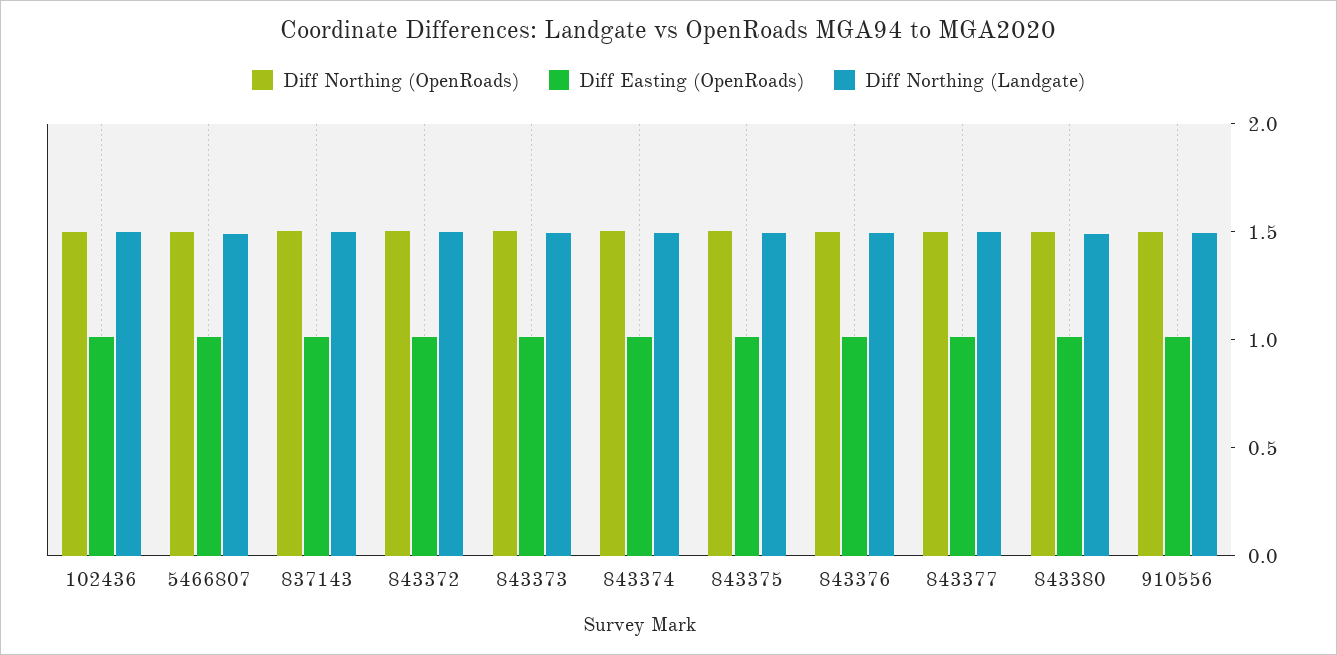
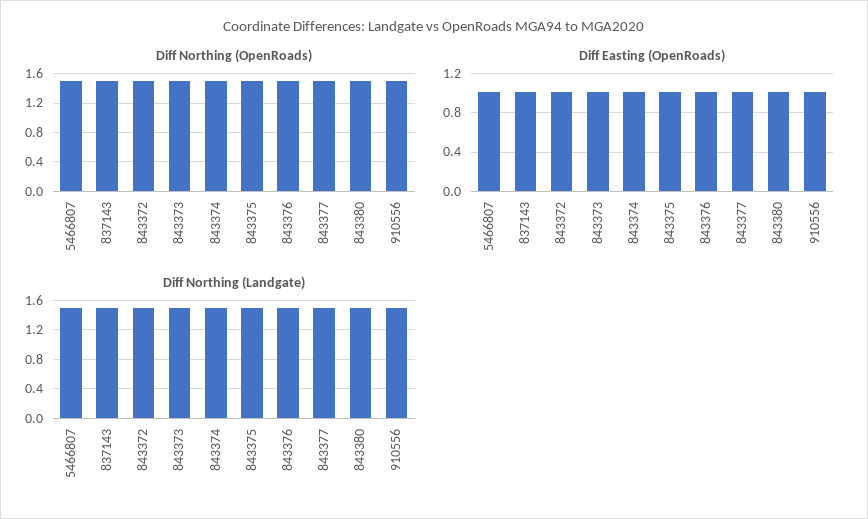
Diff Northing (OpenRoads), 102436: 1.5 -> none
Diff Easting (OpenRoads), 102436: 1 -> none
Diff Northing (Landgate), 102436: 1.5 -> none

